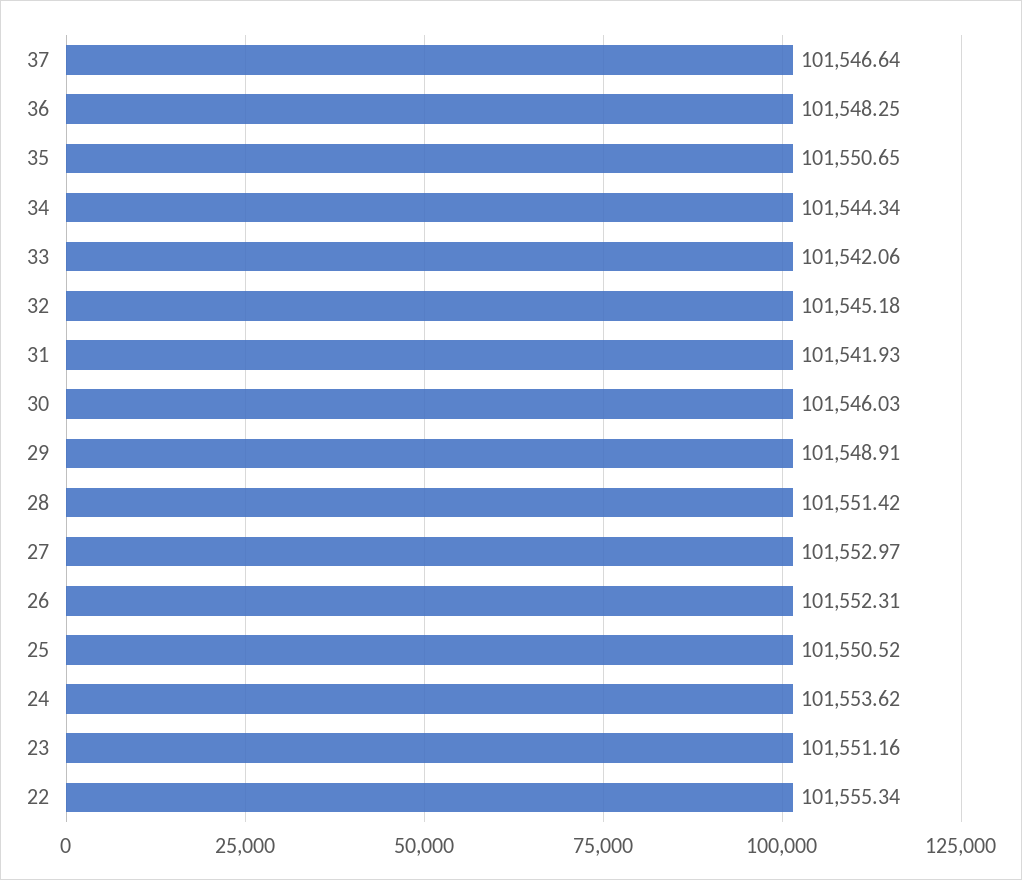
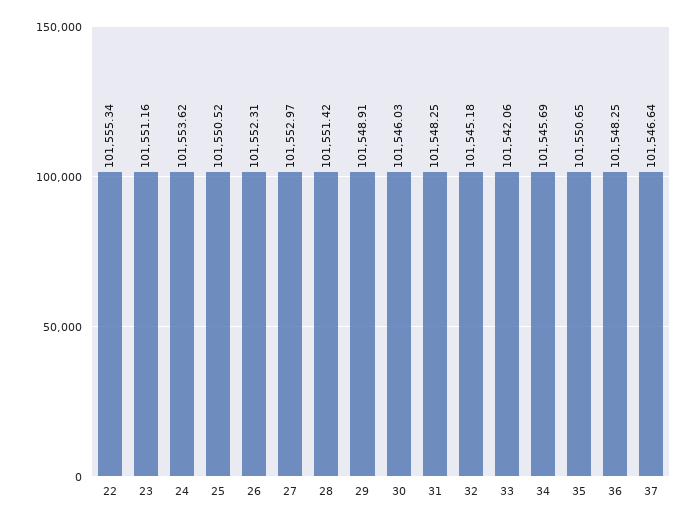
34: 101544.34 -> 101545.69
31: 101541.93 -> 101548.25

